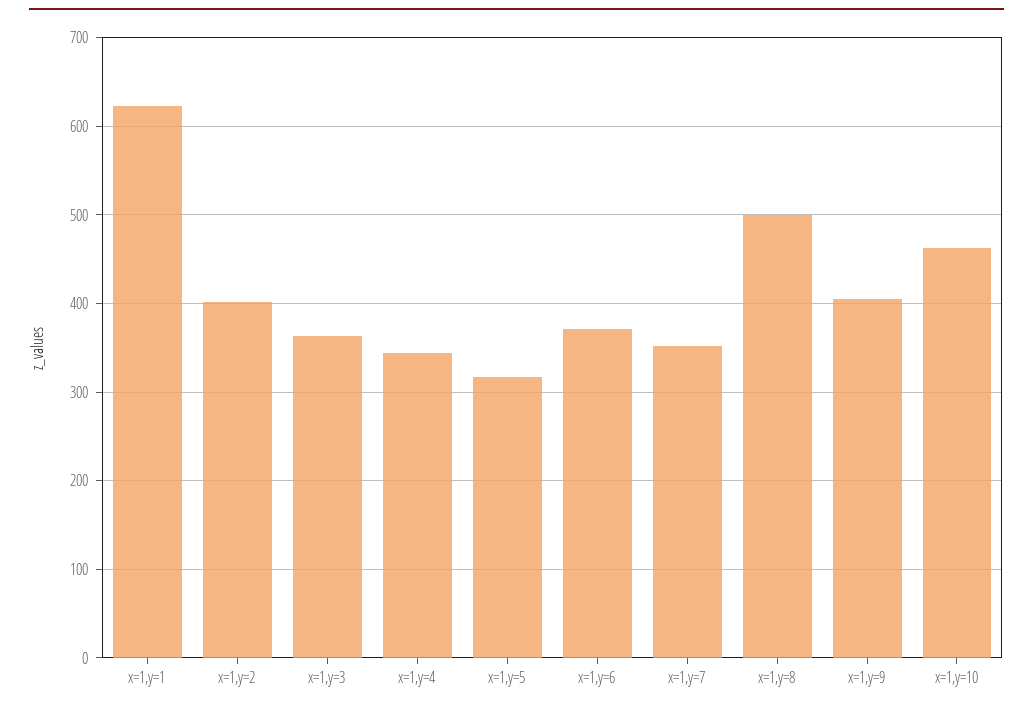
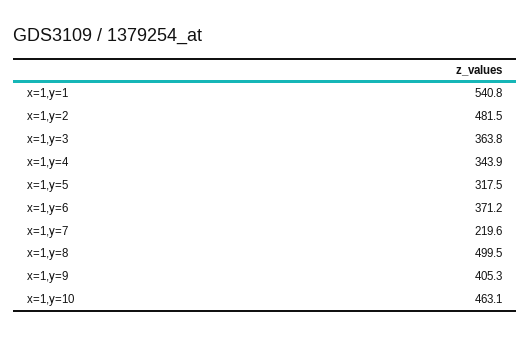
x=1,y=1: 620 -> 540.8
x=1,y=2: 400 -> 481.5
x=1,y=7: 350 -> 219.6

